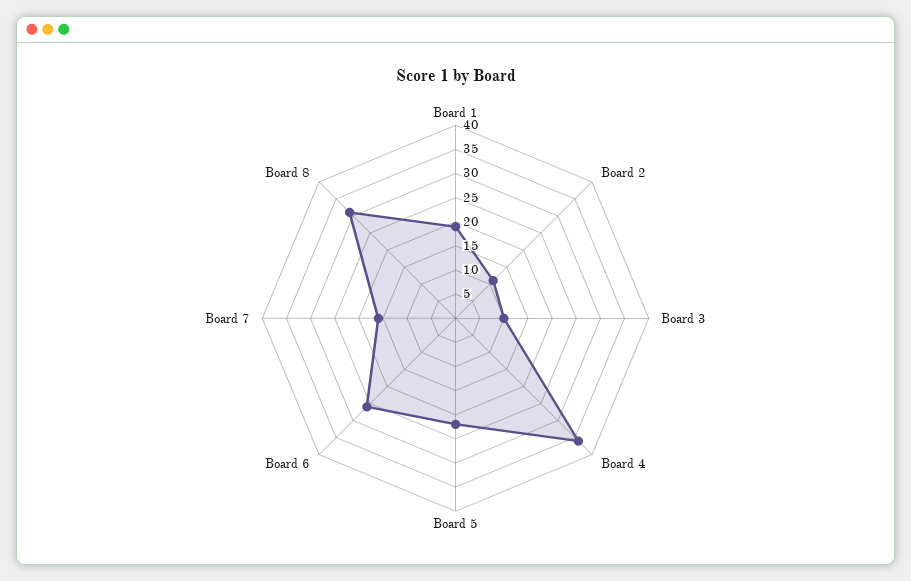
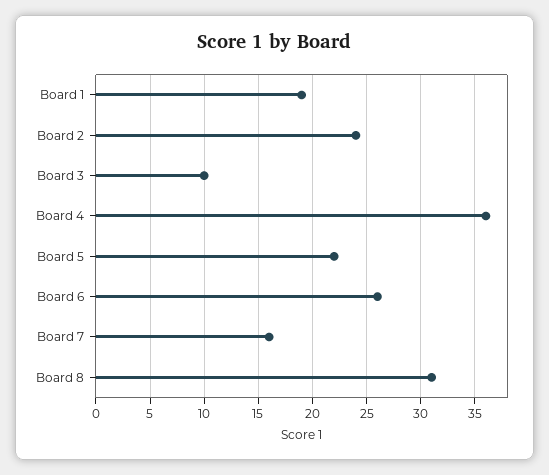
Board 2: 10 -> 24

